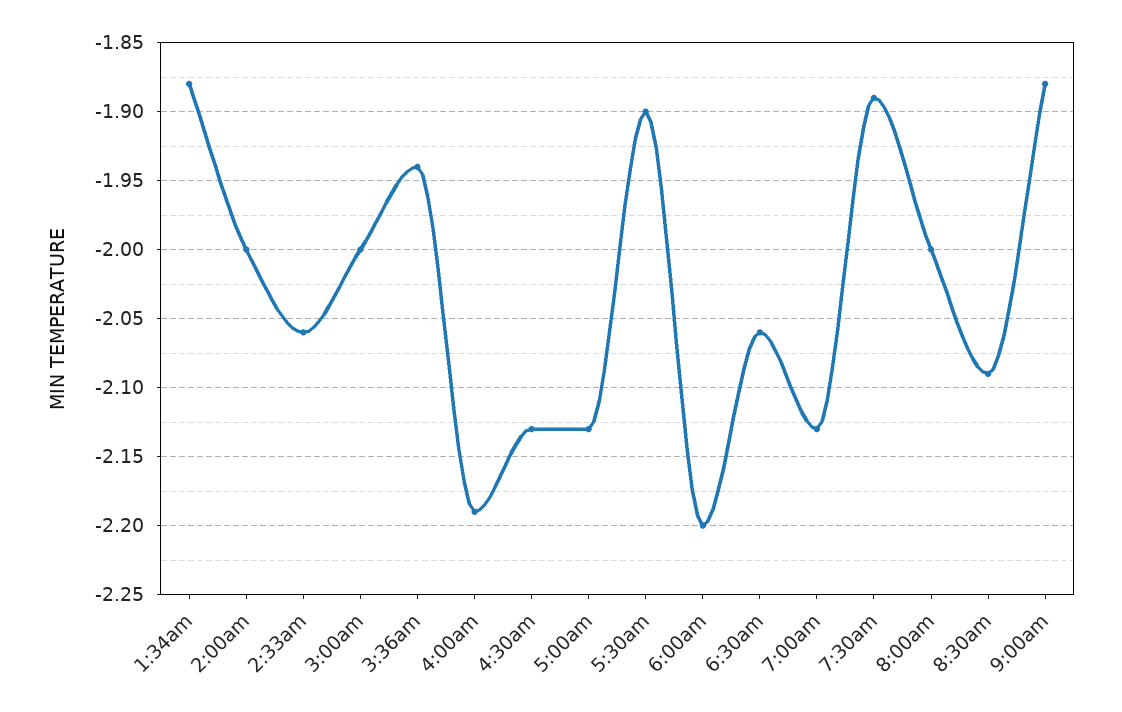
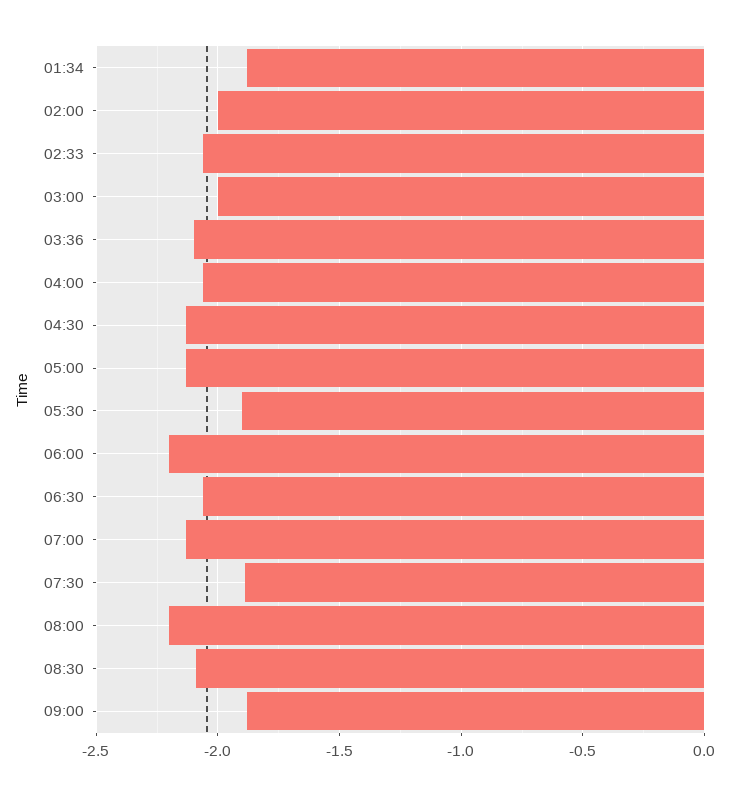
3:36am: -1.94 -> -2.1
4:00am: -2.19 -> -2.05
8:00am: -2 -> -2.2

